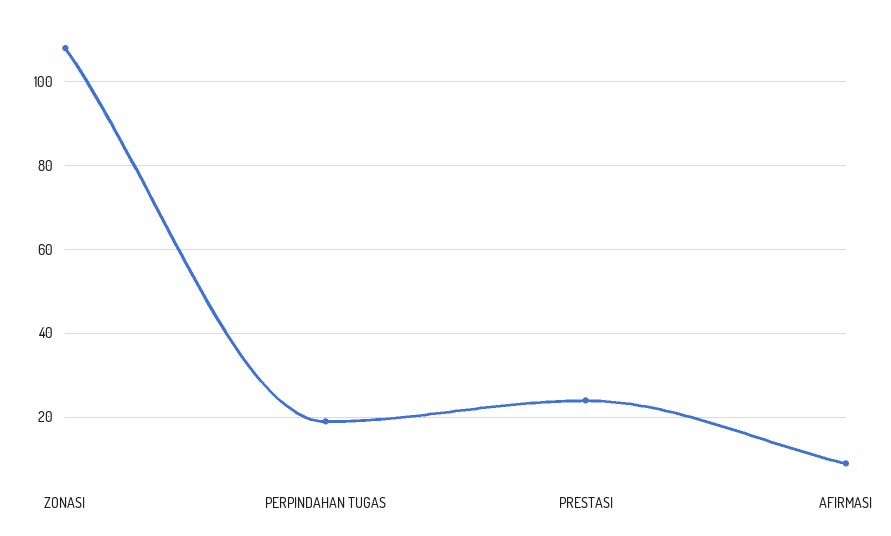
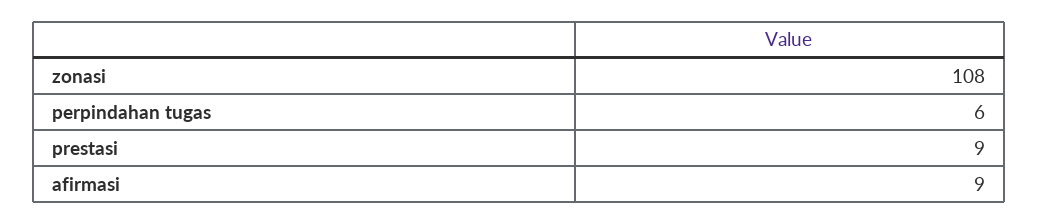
PERPINDAHAN TUGAS: 20 -> 6
PRESTASI: 25 -> 9

